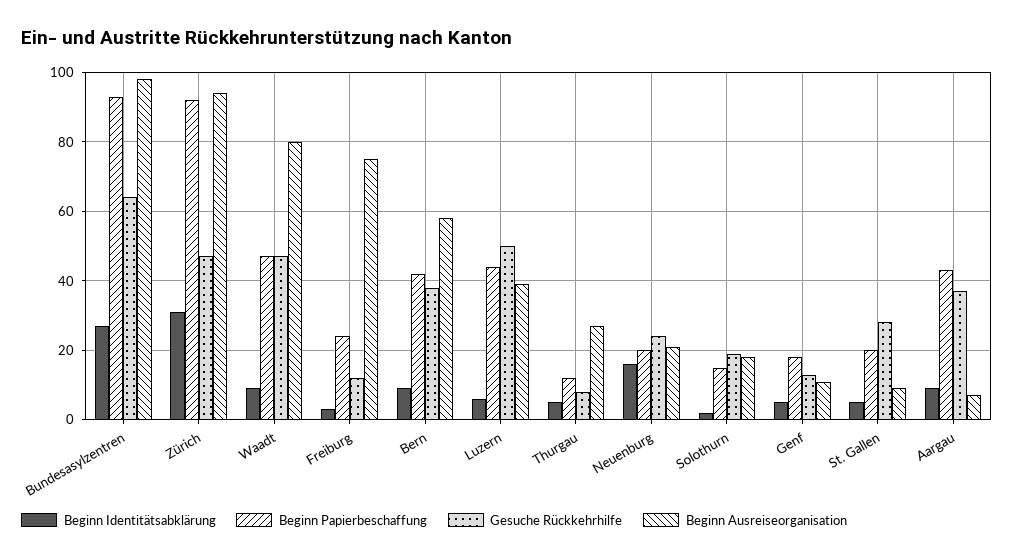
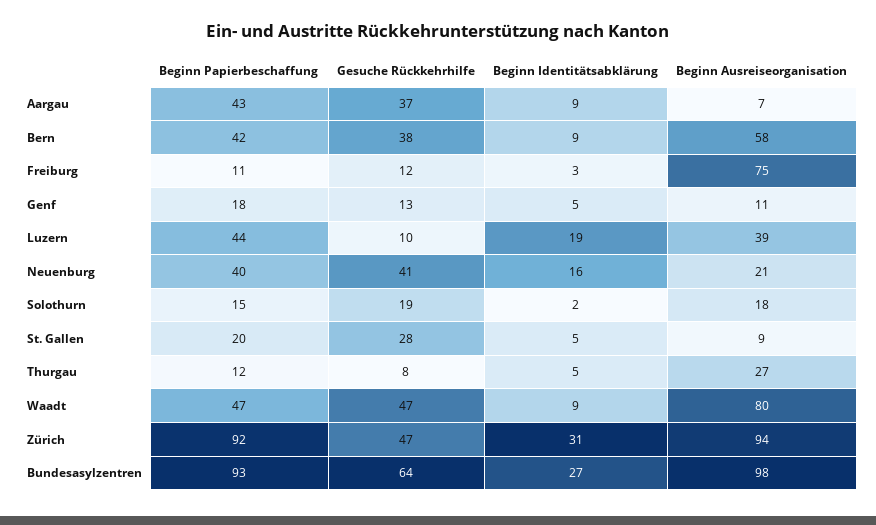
Beginn Papierbeschaffung, Freiburg: 25 -> 11
Beginn Identitätsabklärung, Luzern: 5 -> 19
Gesuche Rückkehrhilfe, Luzern: 50 -> 10
Beginn Papierbeschaffung, Neuenburg: 20 -> 40
Gesuche Rückkehrhilfe, Neuenburg: 25 -> 41

